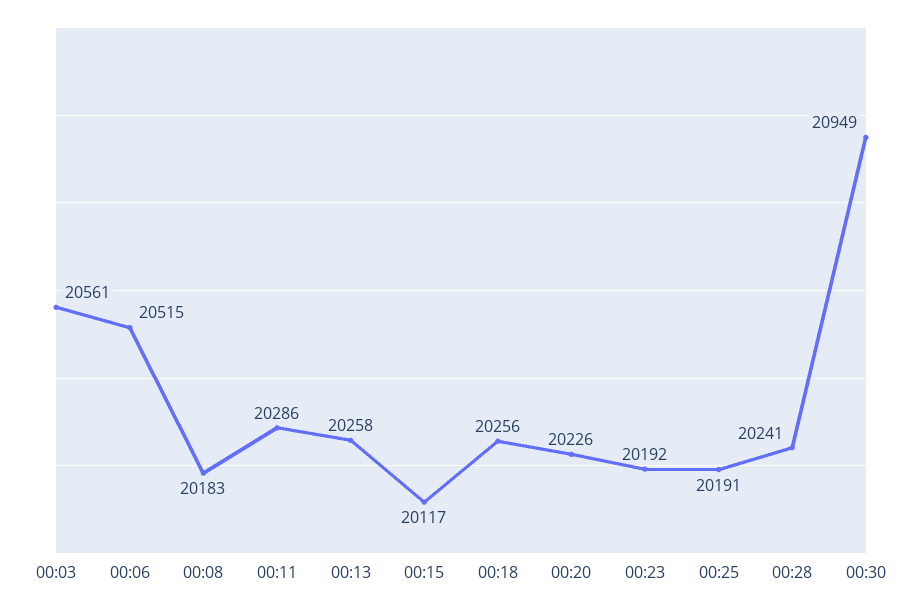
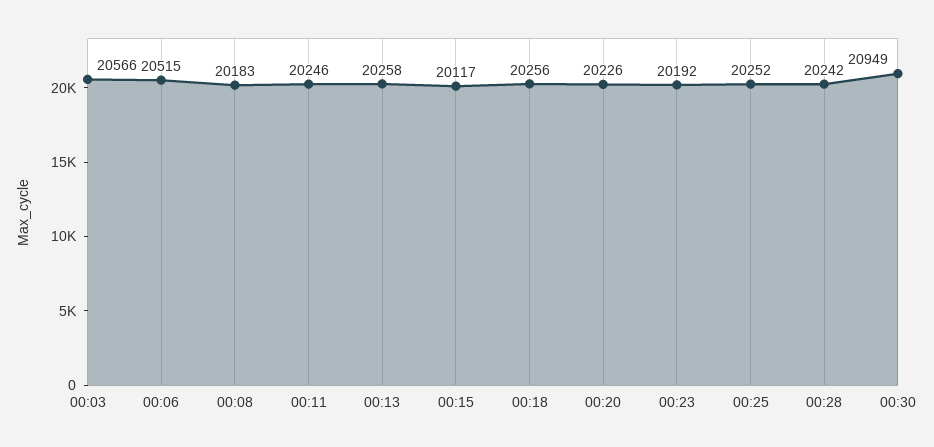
00:03: 20561 -> 20566
00:11: 20286 -> 20246
00:25: 20191 -> 20252
00:28: 20241 -> 20242

